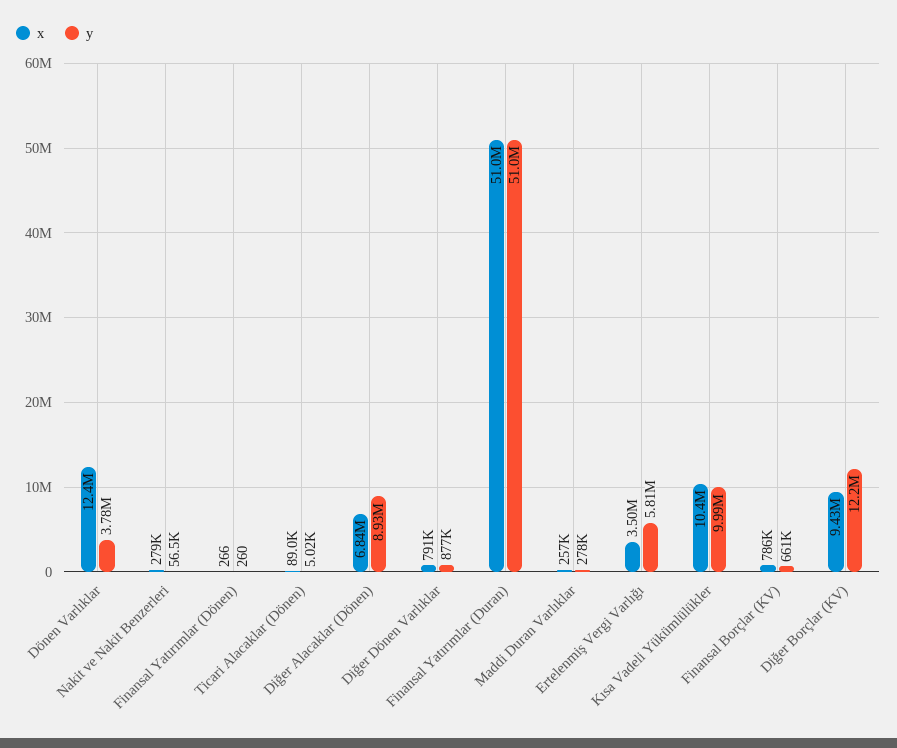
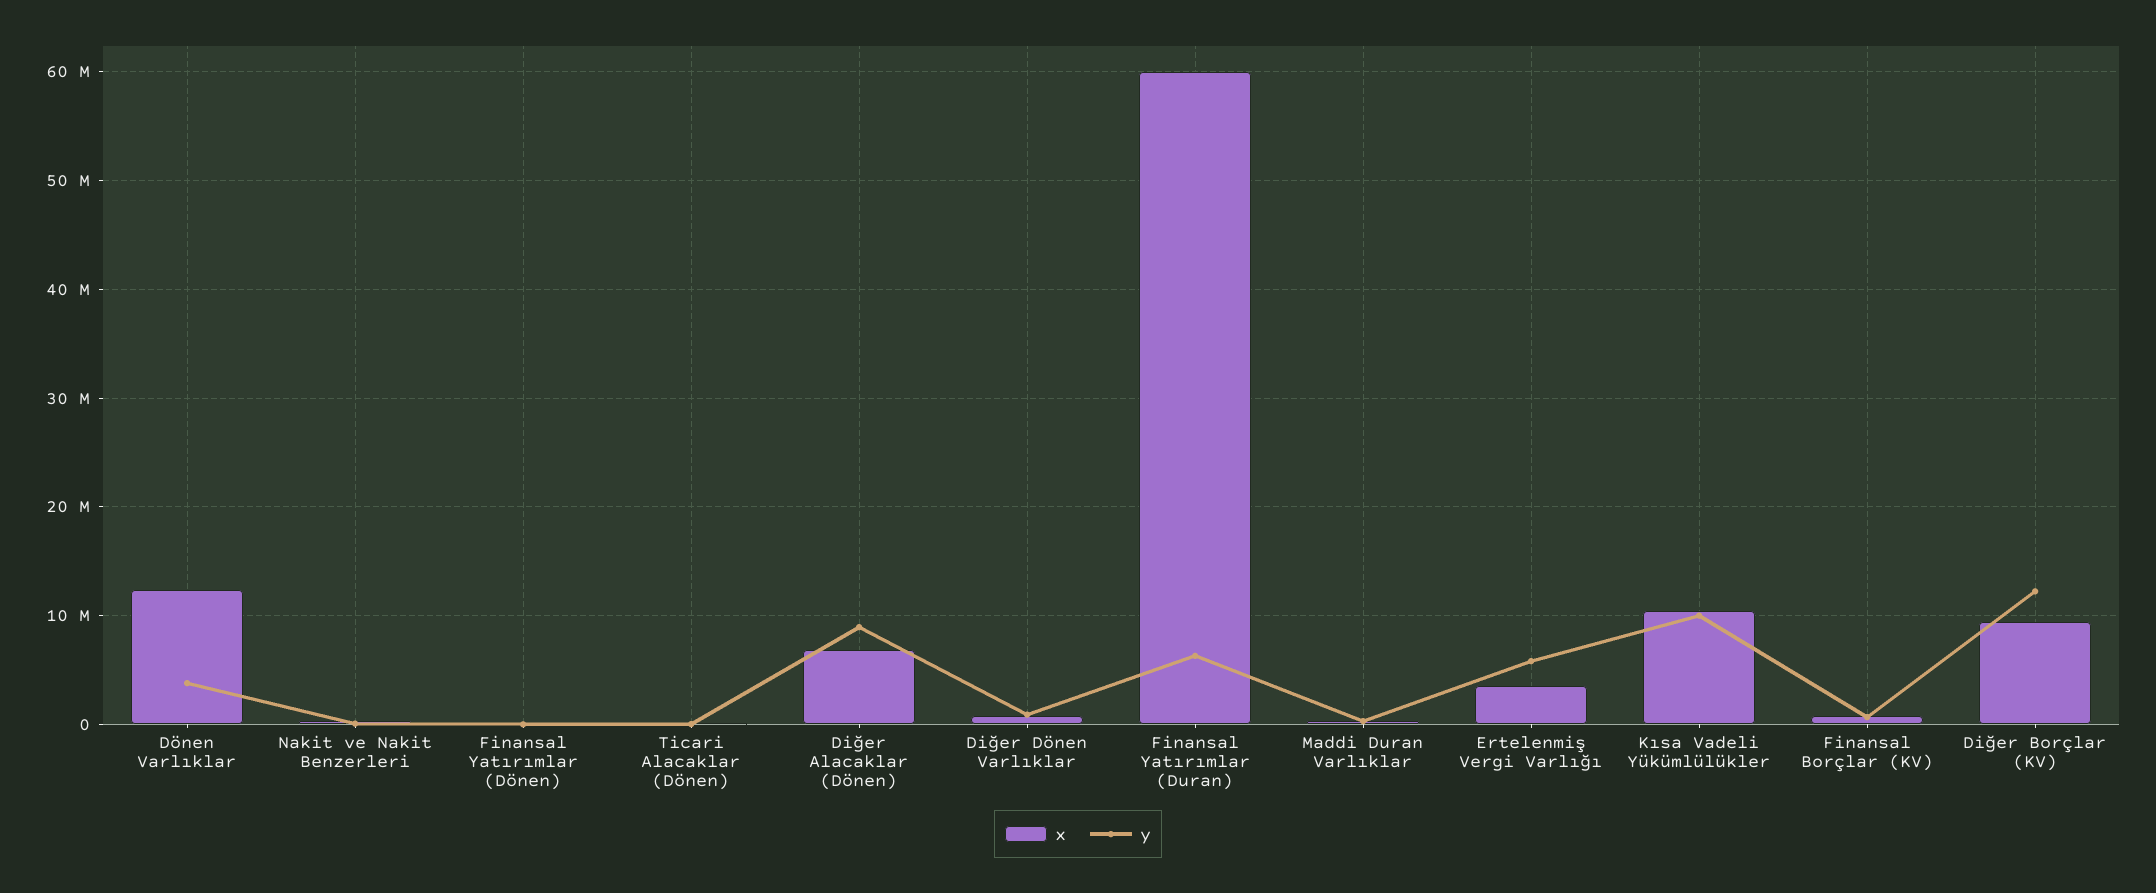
x, Finansal Yatırımlar (Duran): 51000000 -> 60000000
y, Finansal Yatırımlar (Duran): 51000000 -> 6000000

